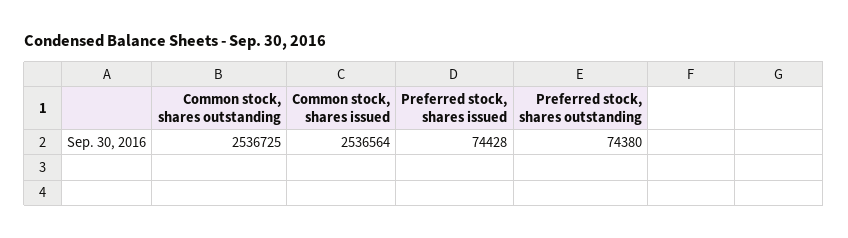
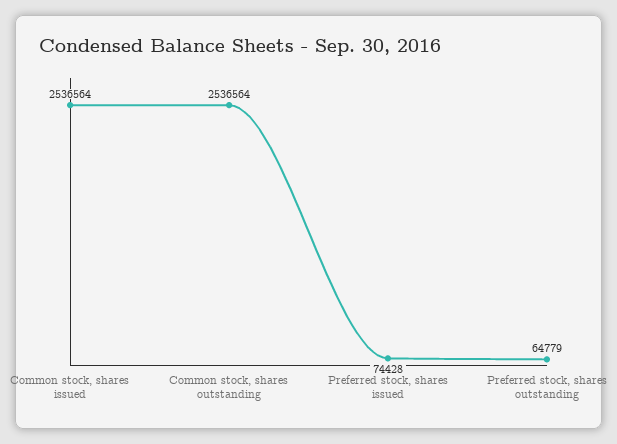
Common stock, shares outstanding: 2536725 -> 2536564
Preferred stock, shares outstanding: 74380 -> 64779

